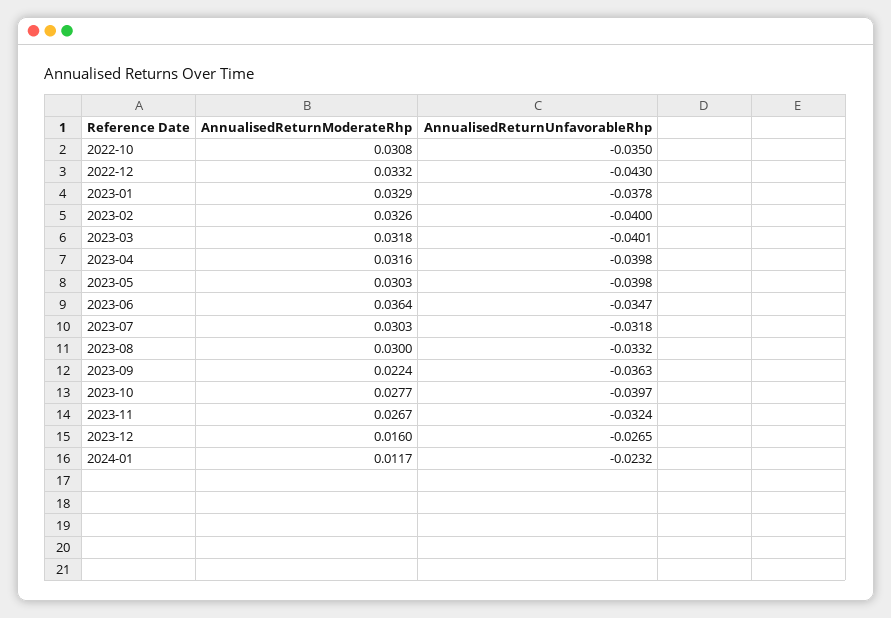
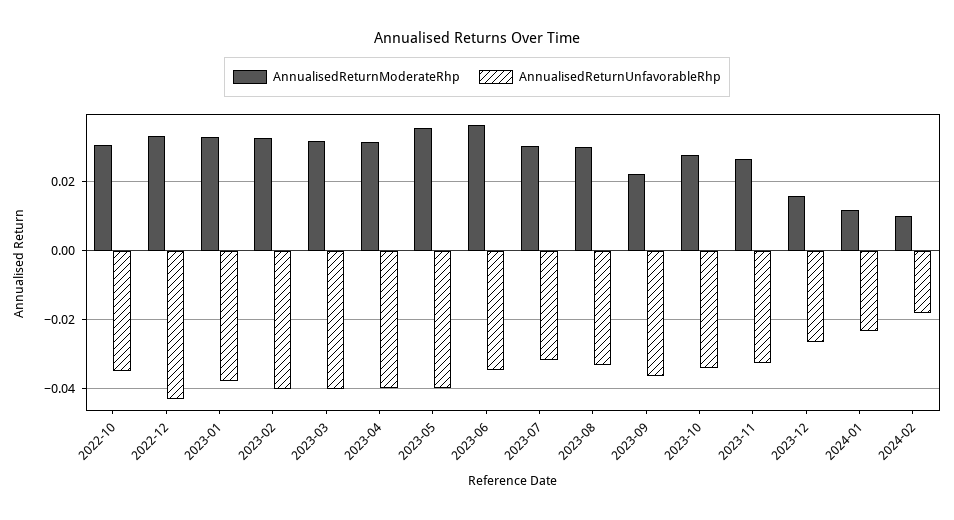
AnnualisedReturnModerateRhp, 2023-05: 0.0303 -> 0.036
AnnualisedReturnUnfavorableRhp, 2023-10: -0.0397 -> -0.034
AnnualisedReturnModerateRhp, 2024-02: none -> 0.01
AnnualisedReturnUnfavorableRhp, 2024-02: none -> -0.018

